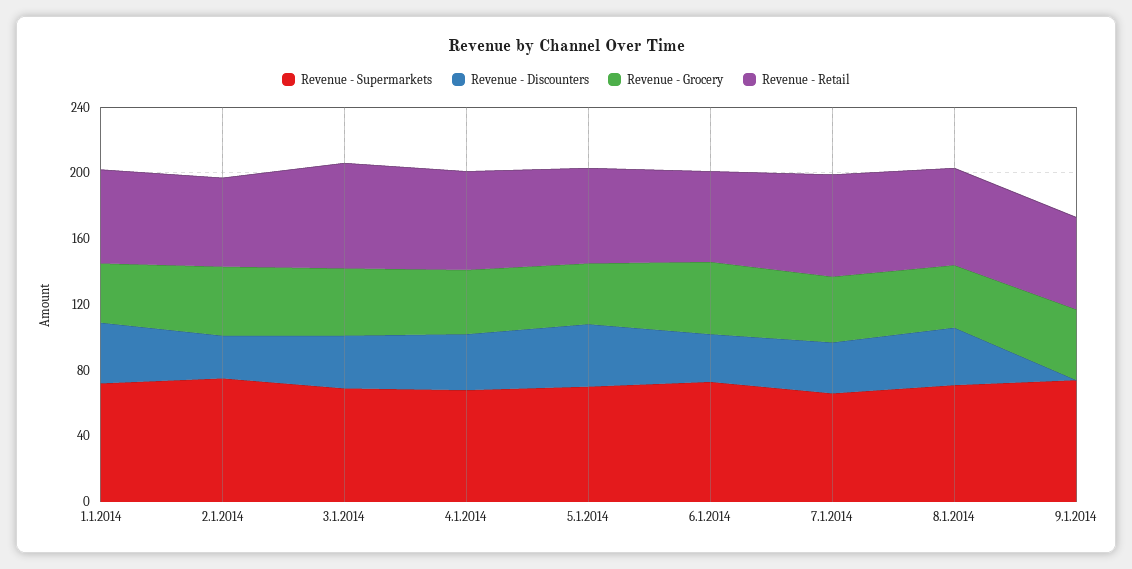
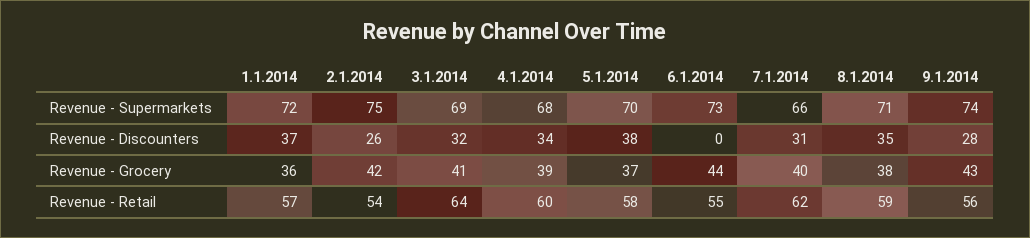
Revenue - Discounters, 6.1.2014: 30 -> 0
Revenue - Discounters, 9.1.2014: 0 -> 28

